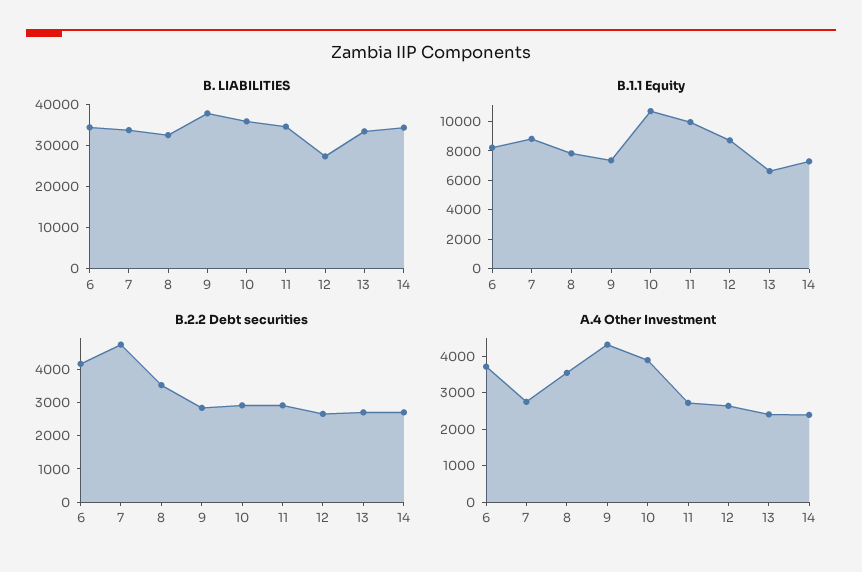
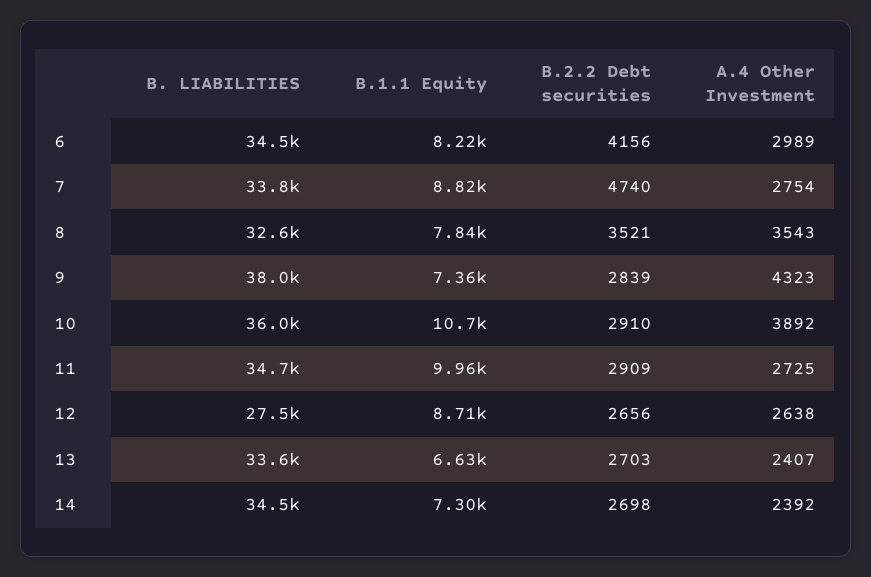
A.4 Other Investment, 6: 3750 -> 2989

